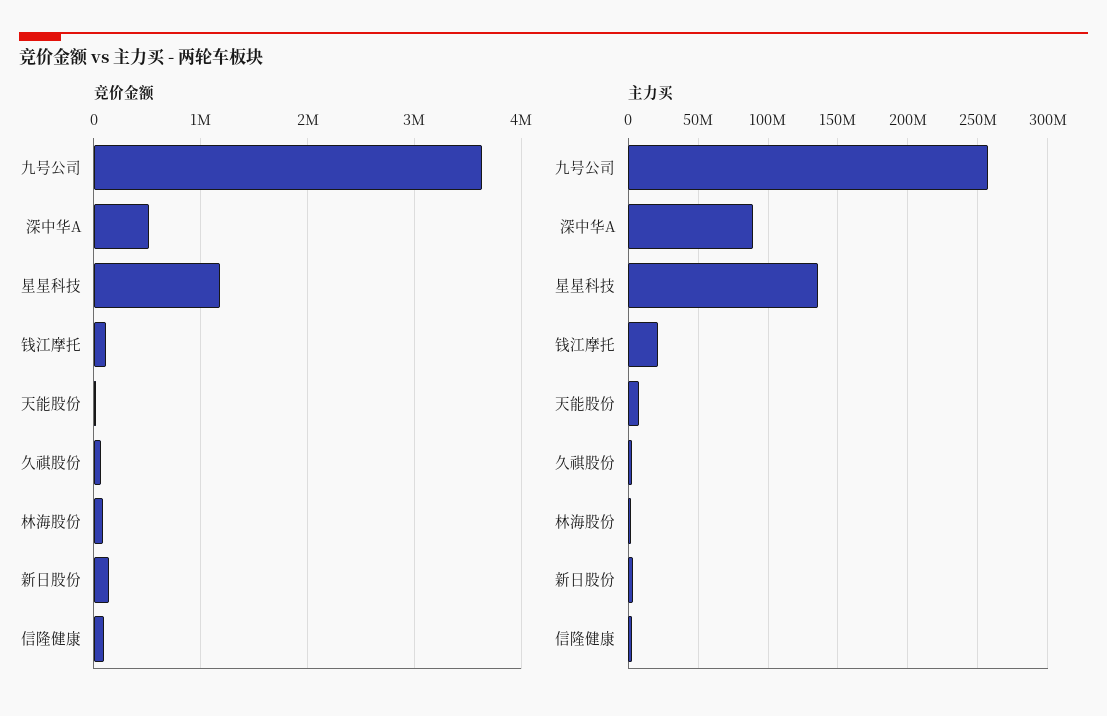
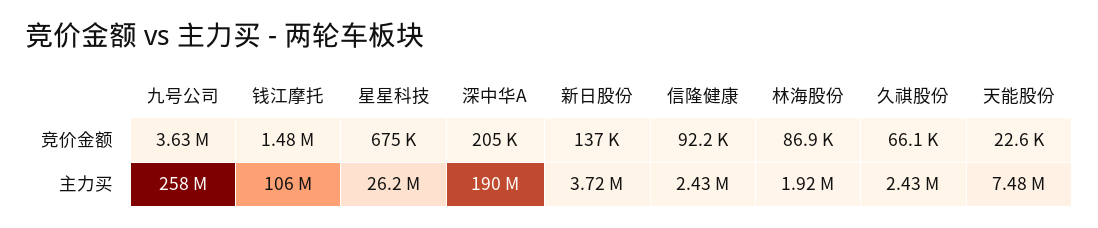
竞价金额, 深中华A: 500000 -> 205000
竞价金额, 星星科技: 1200000 -> 675000
竞价金额, 钱江摩托: 100000 -> 1480000
主力买, 深中华A: 90000000 -> 190000000
主力买, 星星科技: 135000000 -> 26200000
主力买, 钱江摩托: 20000000 -> 106000000

